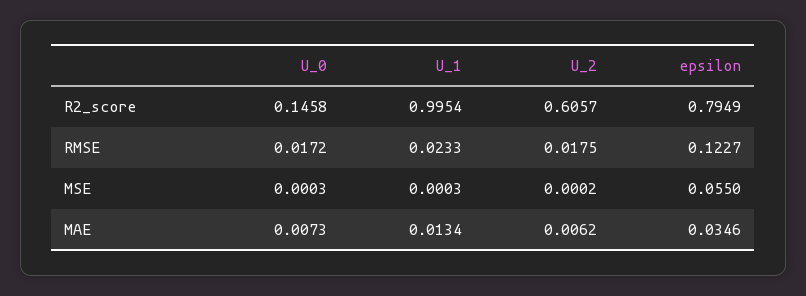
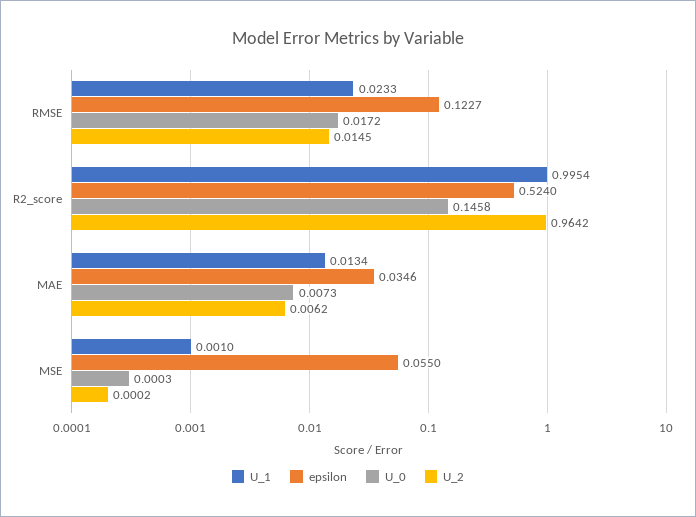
U_2, R2_score: 0.6057 -> 0.9642
epsilon, R2_score: 0.7949 -> 0.524
U_2, RMSE: 0.0175 -> 0.0145
U_1, MSE: 0.0003 -> 0.001

